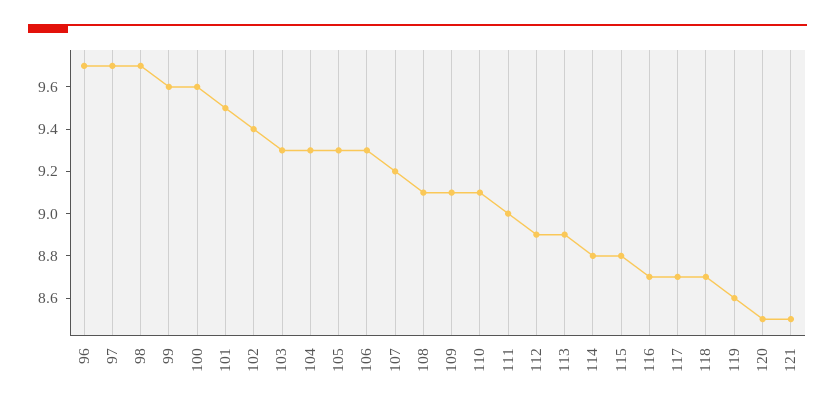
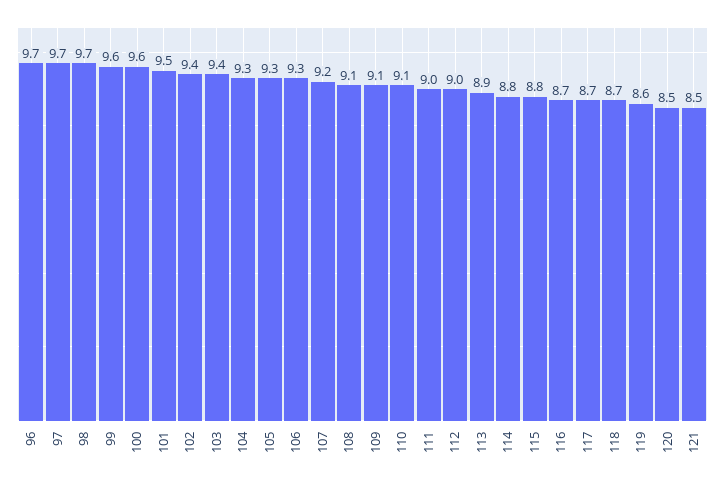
103: 9.3 -> 9.4
112: 8.9 -> 9

